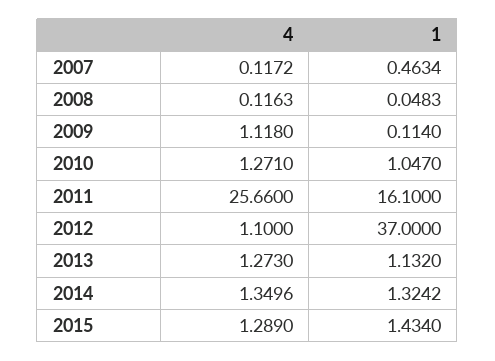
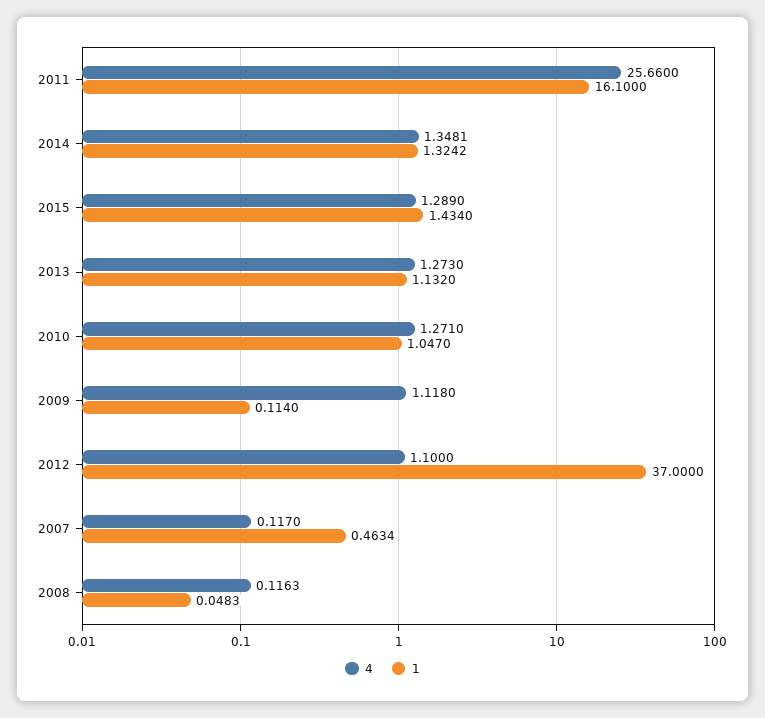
4, 2007: 0.1172 -> 0.117
4, 2014: 1.3496 -> 1.3481

